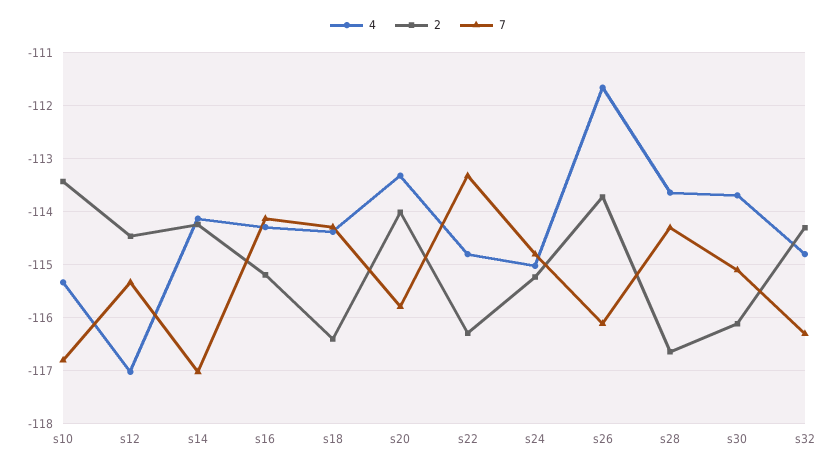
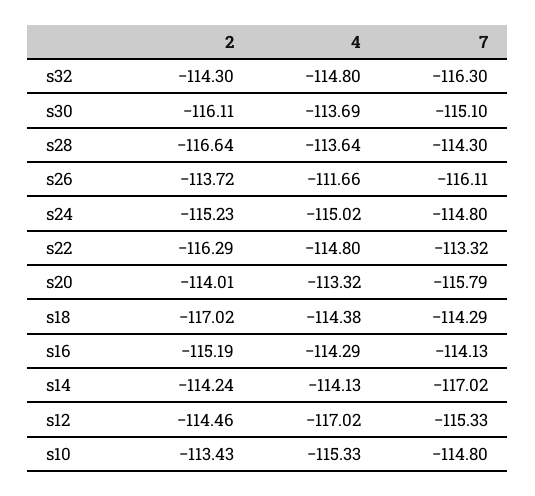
7, s10: -116.8 -> -114.8
2, s18: -116.4 -> -117.02

